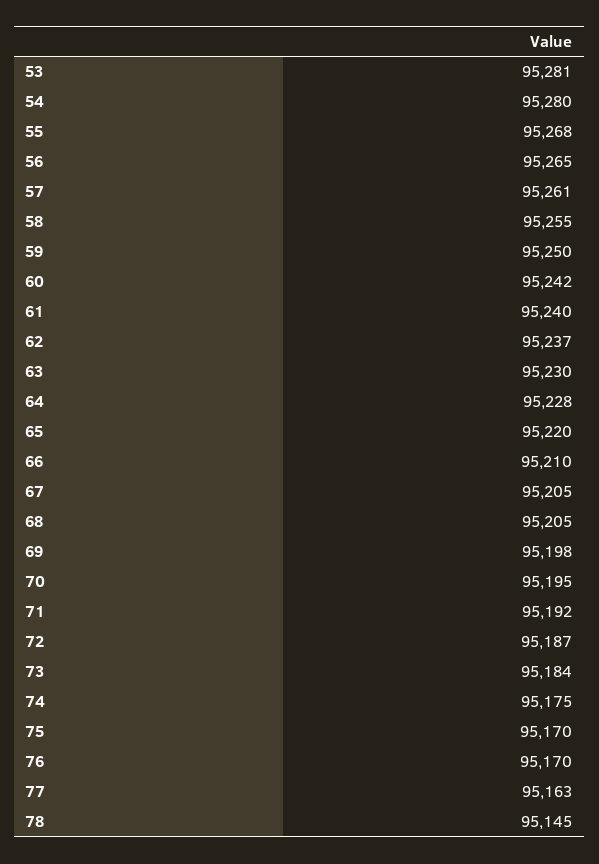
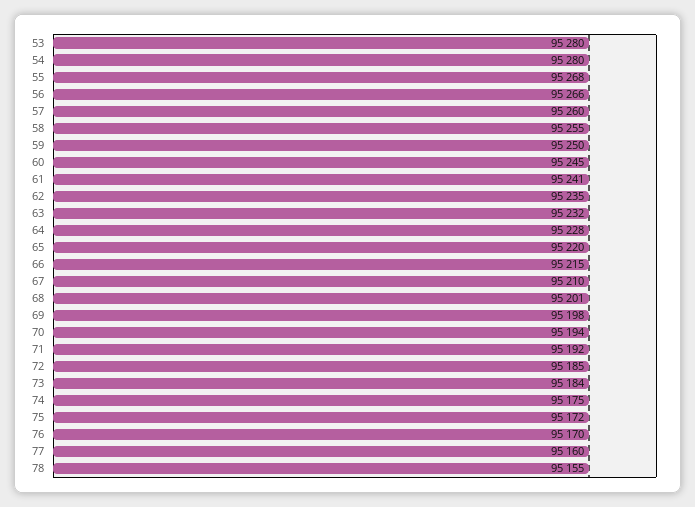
53: 95281 -> 95280
56: 95265 -> 95266
57: 95261 -> 95260
60: 95242 -> 95245
61: 95240 -> 95241
62: 95237 -> 95235
63: 95230 -> 95232
66: 95210 -> 95215
67: 95205 -> 95210
68: 95205 -> 95201
70: 95195 -> 95194
72: 95187 -> 95185
75: 95170 -> 95172
77: 95163 -> 95160
78: 95145 -> 95155

